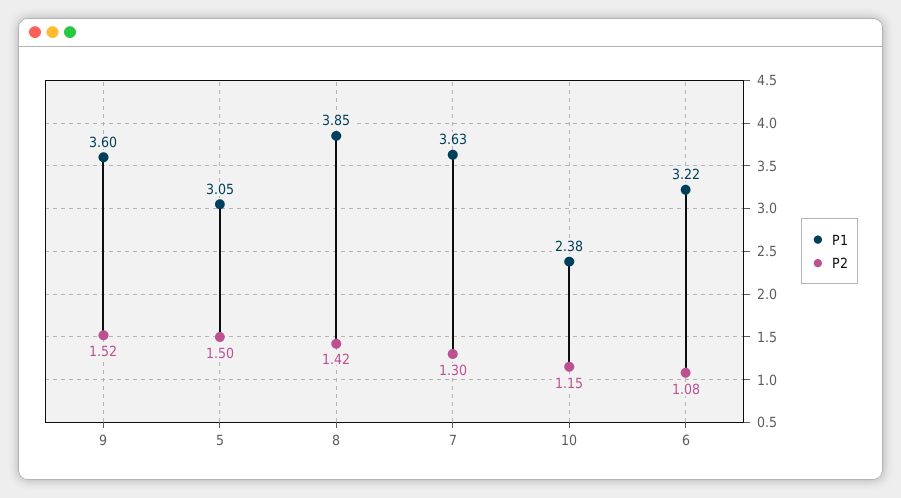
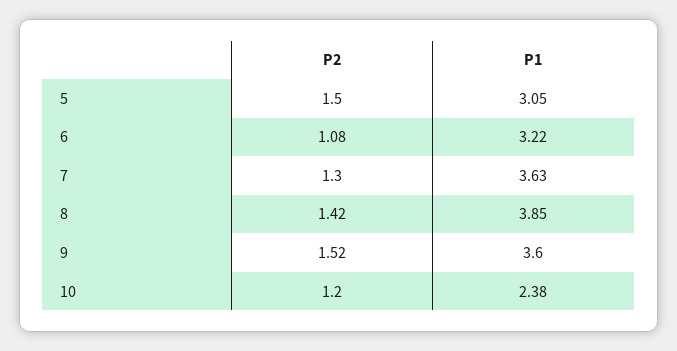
P2, 10: 1.15 -> 1.2

